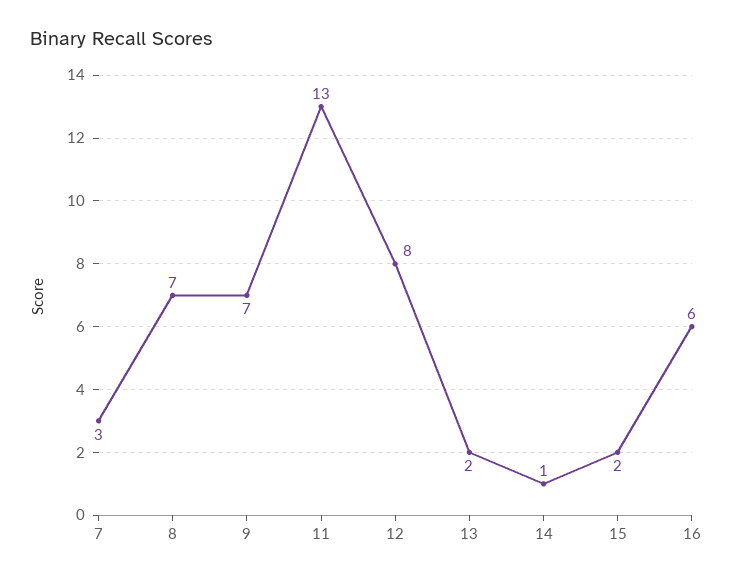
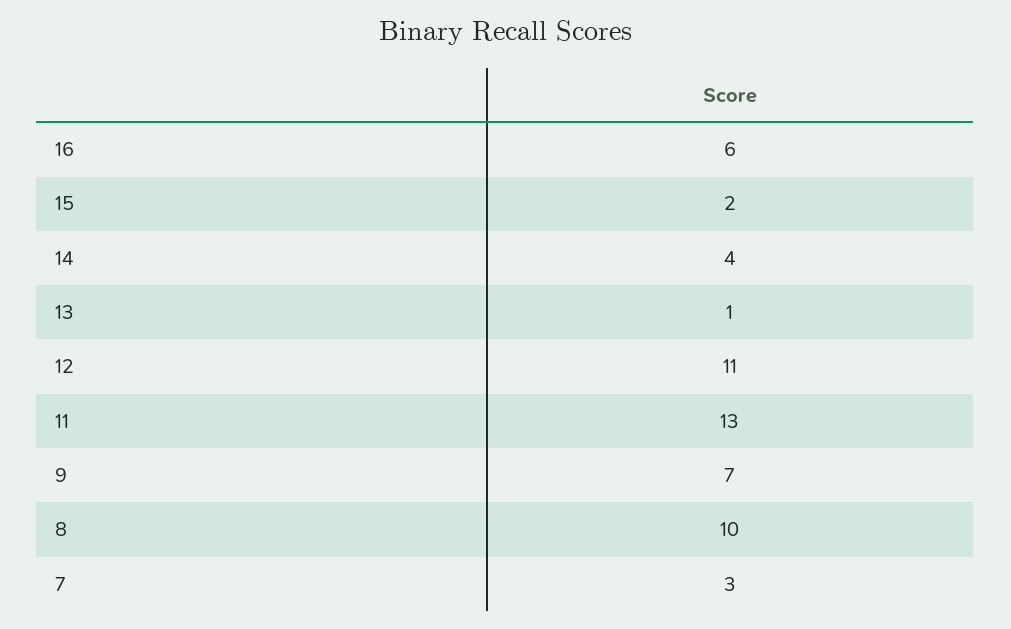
8: 7 -> 10
12: 8 -> 11
13: 2 -> 1
14: 1 -> 4

